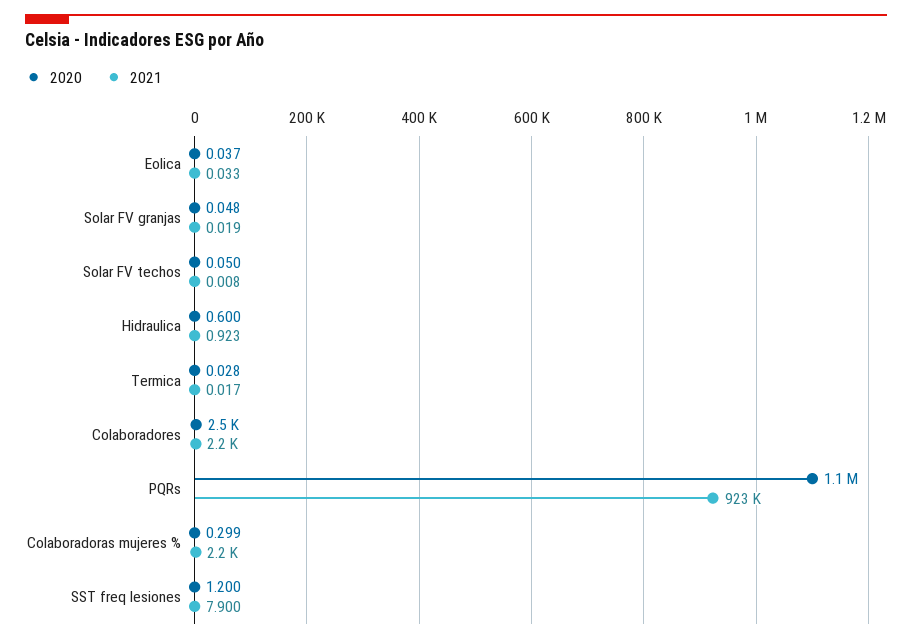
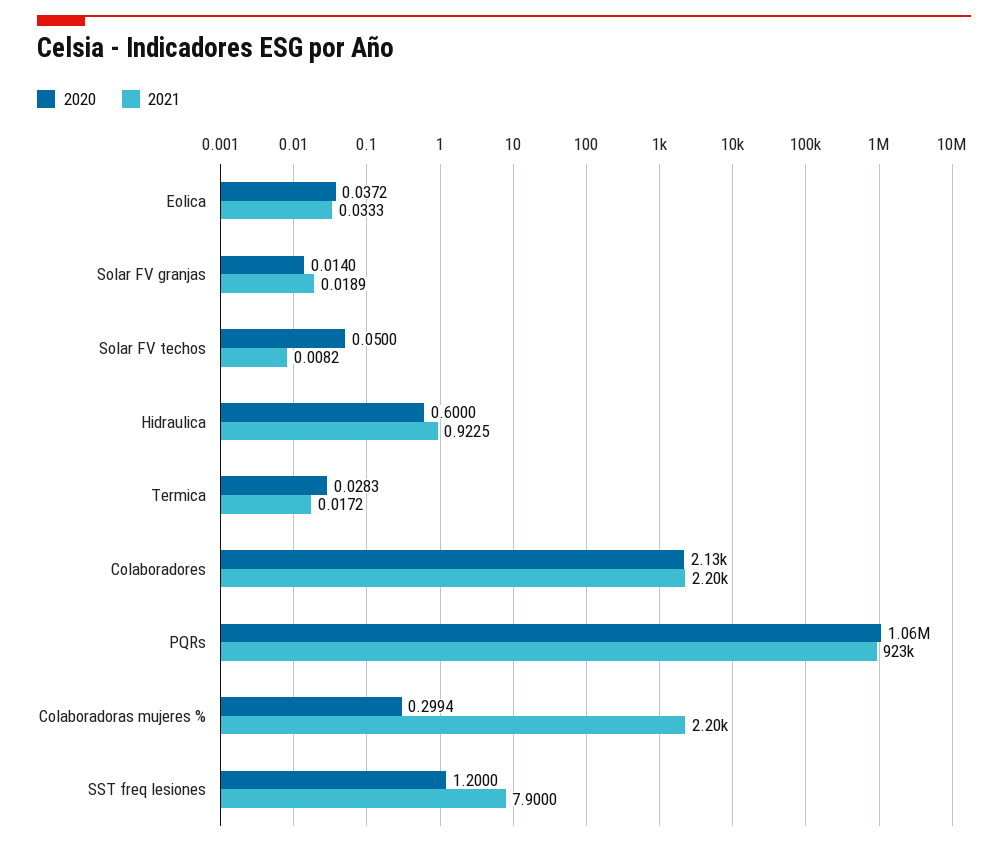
2020, Solar FV granjas: 0.048 -> 0.014
2020, Colaboradores: 2500 -> 2130

